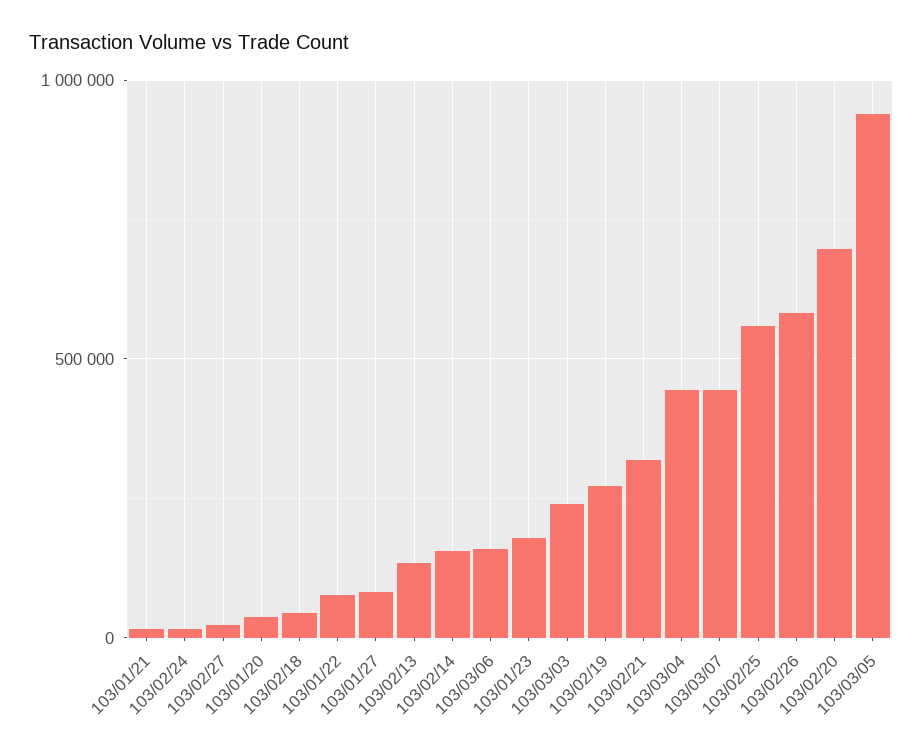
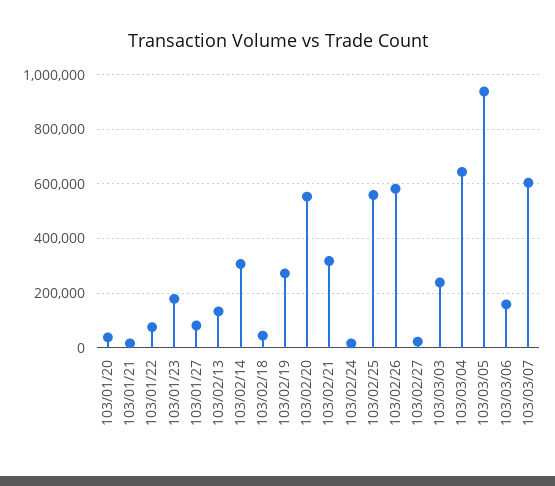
103/02/14: 150000 -> 300000
103/03/04: 450000 -> 650000
103/03/07: 450000 -> 600000
103/02/20: 700000 -> 550000

